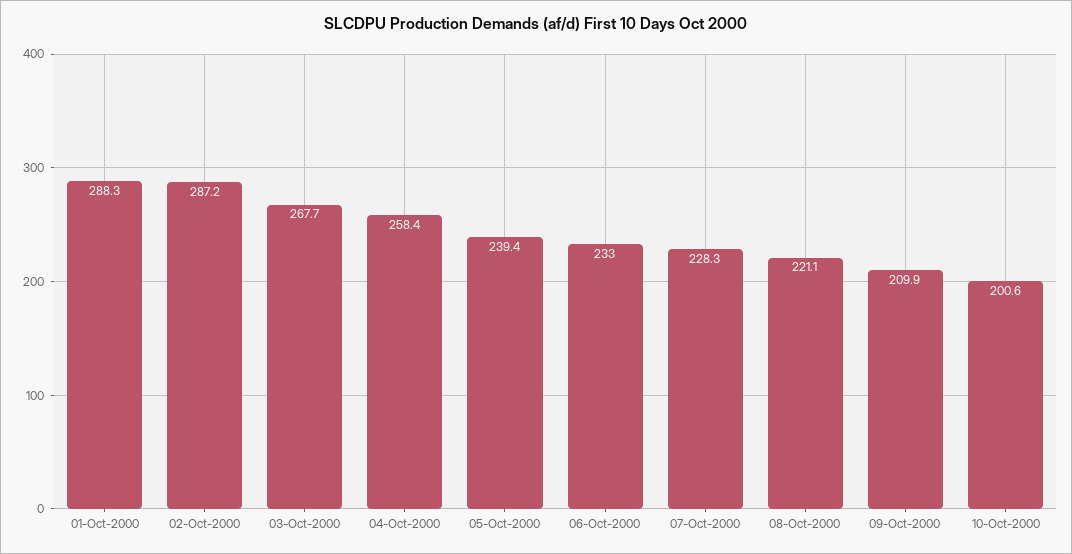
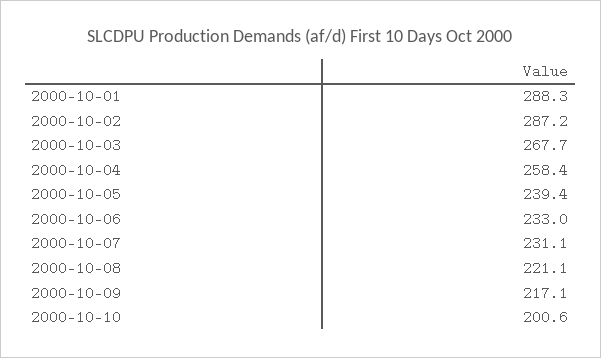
07-Oct-2000: 228.3 -> 231.1
09-Oct-2000: 209.9 -> 217.1

